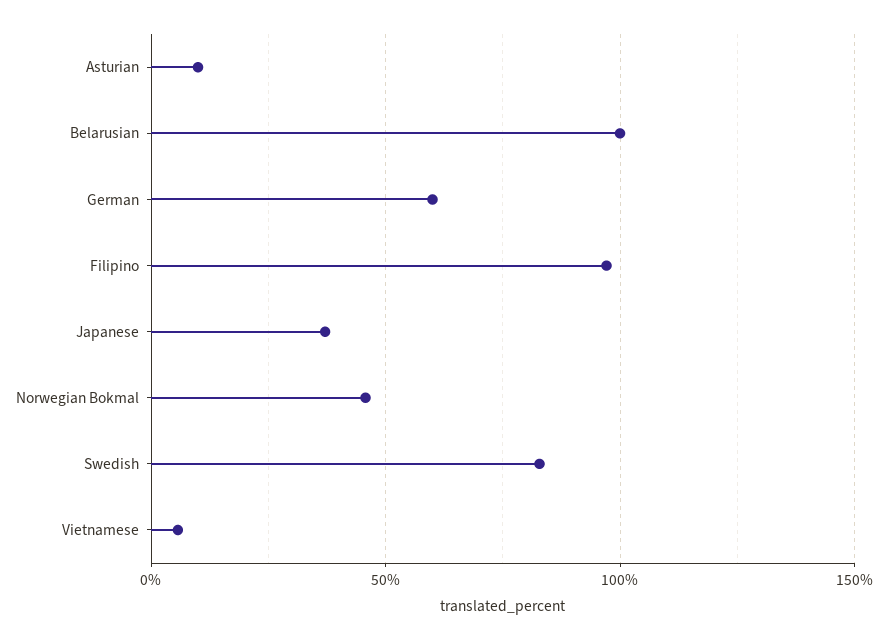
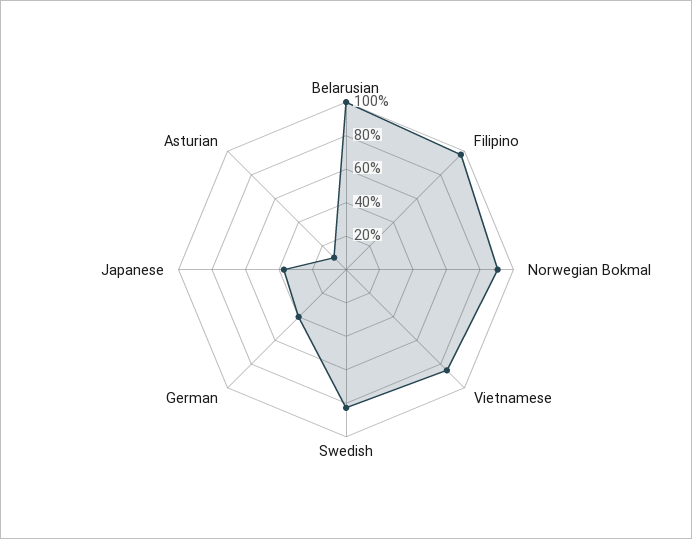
German: 60 -> 40
Norwegian Bokmal: 45 -> 90
Vietnamese: 5 -> 85

